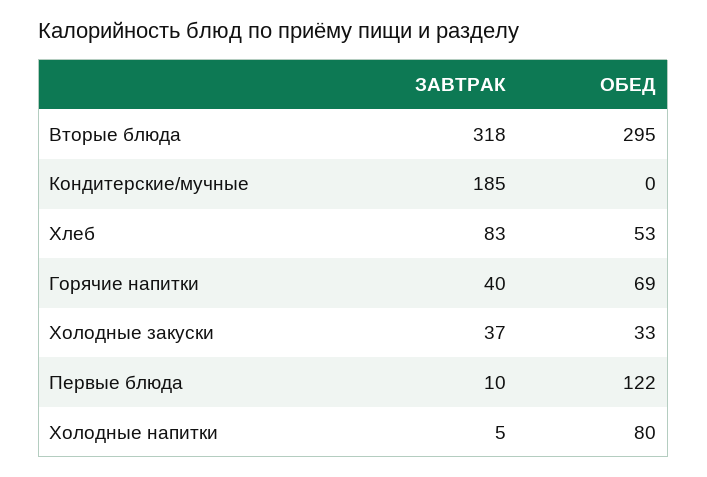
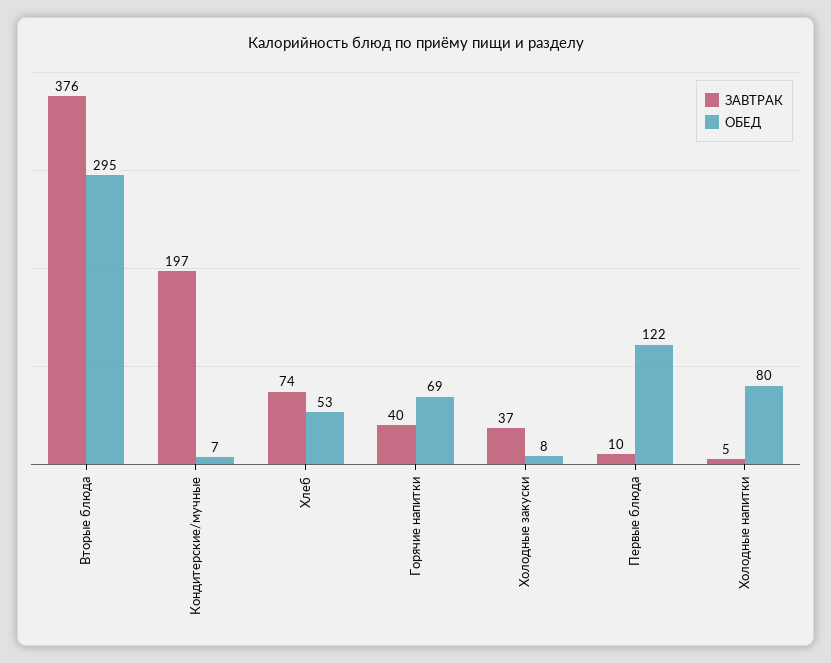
ЗАВТРАК, Вторые блюда: 318 -> 376
ЗАВТРАК, Кондитерские/мучные: 185 -> 197
ОБЕД, Кондитерские/мучные: 0 -> 7
ЗАВТРАК, Хлеб: 83 -> 74
ОБЕД, Холодные закуски: 33 -> 8

